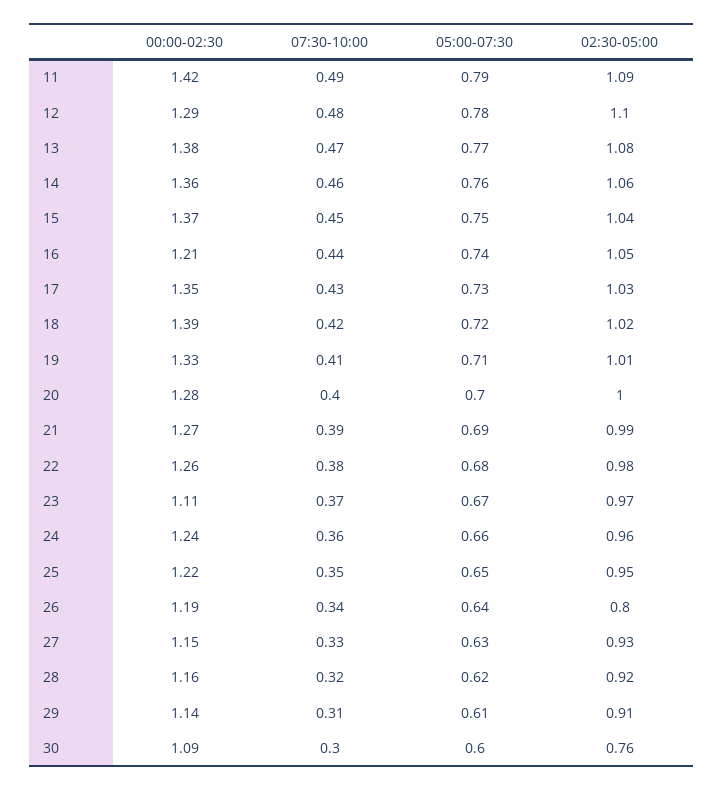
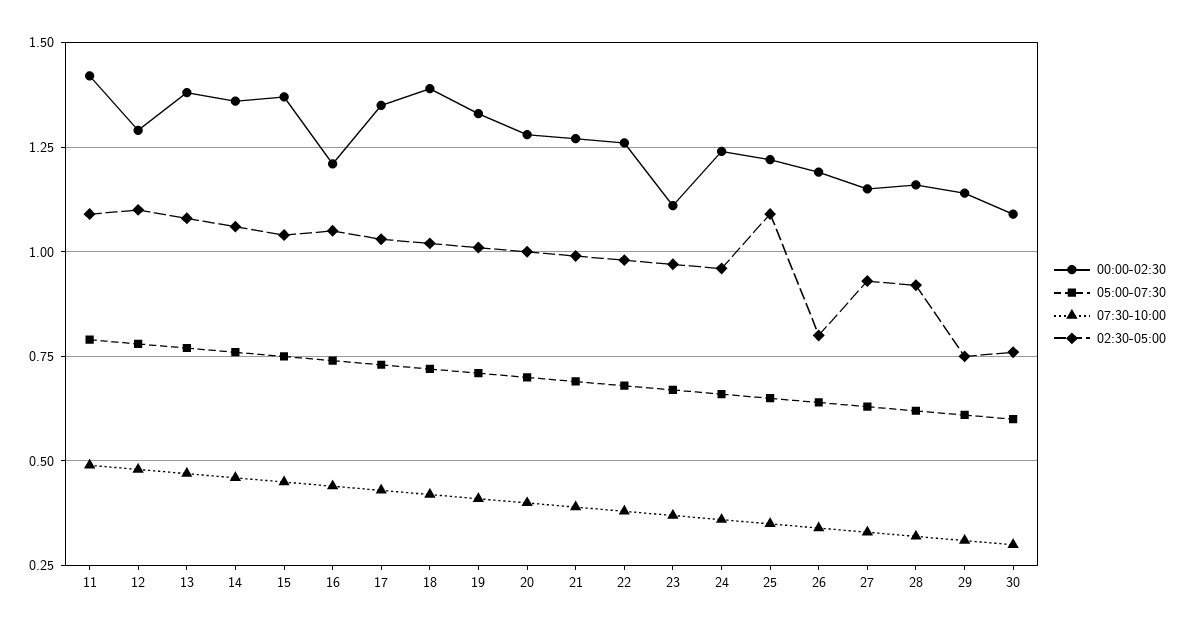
02:30-05:00, 25: 0.95 -> 1.1
02:30-05:00, 29: 0.91 -> 0.75

